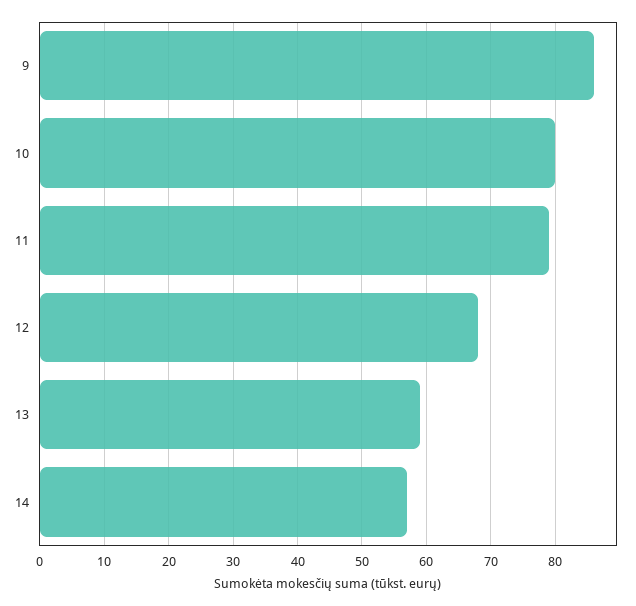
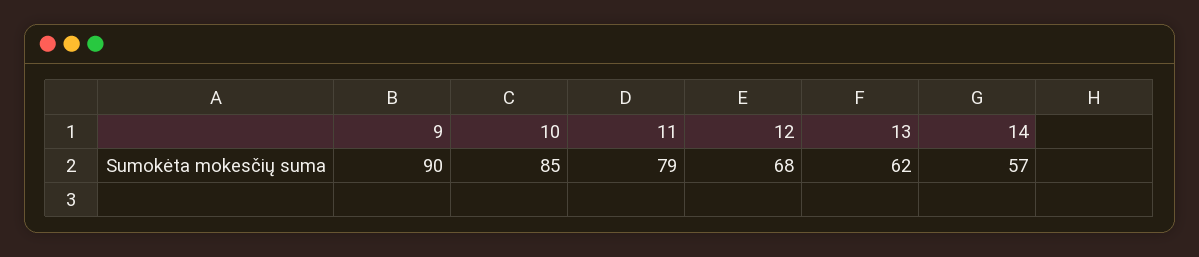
9: 86 -> 90
10: 80 -> 85
13: 59 -> 62

